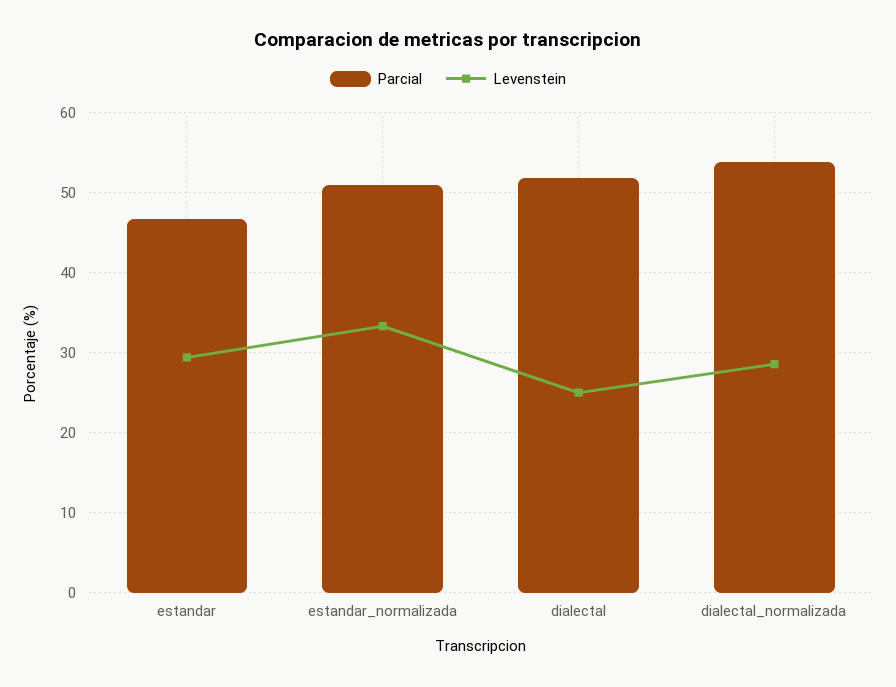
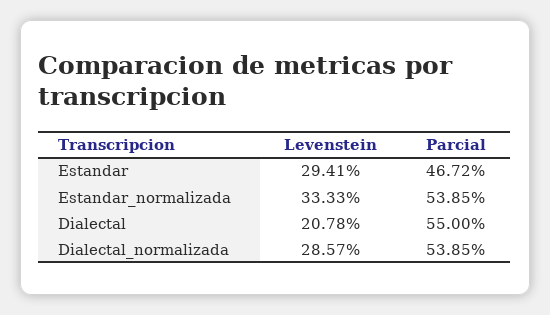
Parcial, estandar_normalizada: 51 -> 53.85
Parcial, dialectal: 52 -> 55
Levenstein, dialectal: 25 -> 20.78

